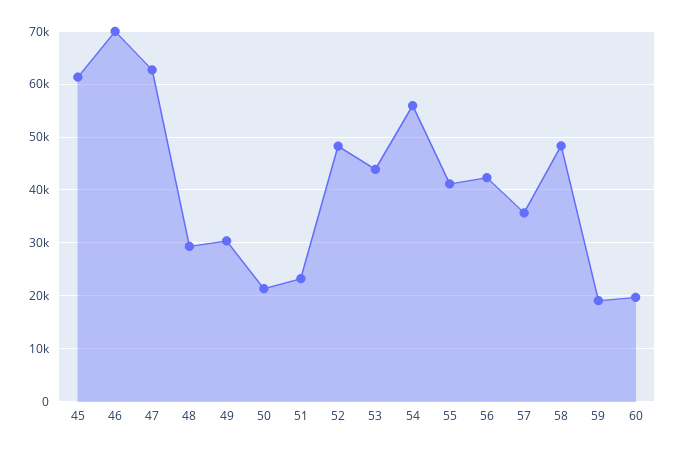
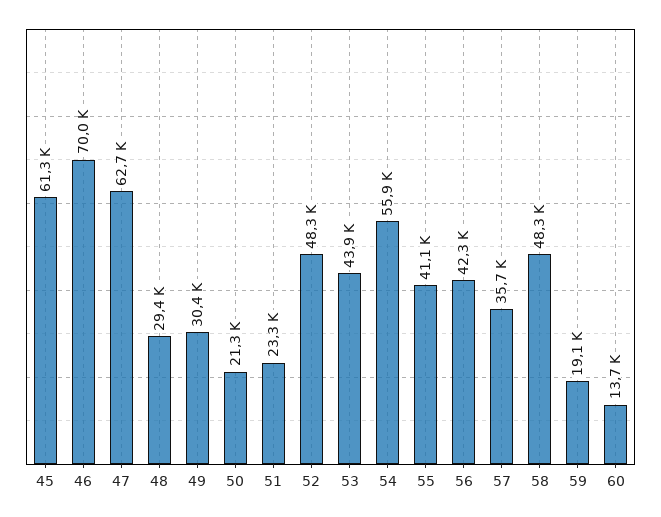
60: 20000 -> 13700

